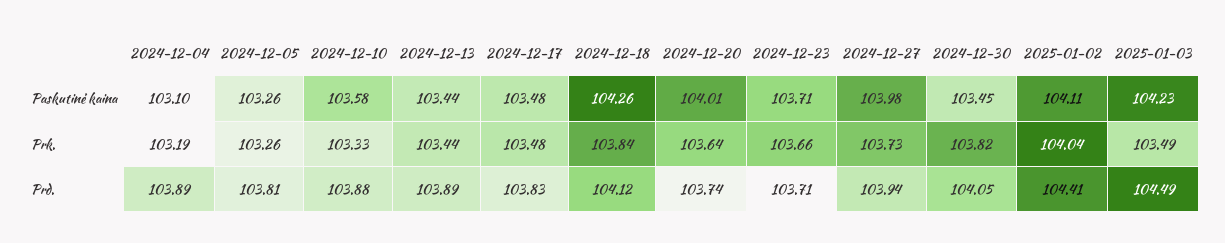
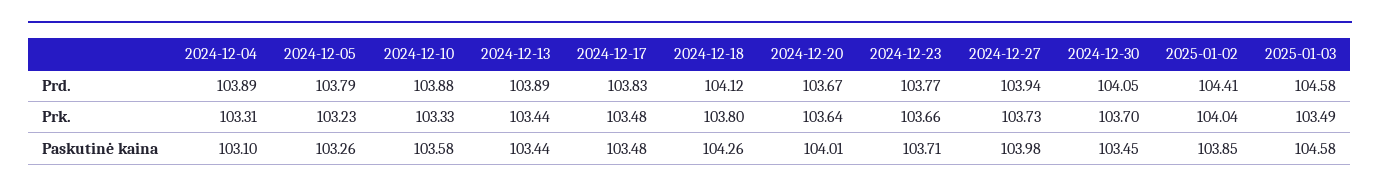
2025-01-02, Paskutinė kaina: 104.11 -> 103.85
2025-01-03, Paskutinė kaina: 104.23 -> 104.58
2024-12-04, Prk.: 103.19 -> 103.31
2024-12-05, Prk.: 103.26 -> 103.23
2024-12-18, Prk.: 103.84 -> 103.8
2024-12-30, Prk.: 103.82 -> 103.7
2024-12-05, Prd.: 103.81 -> 103.79
2024-12-20, Prd.: 103.74 -> 103.67
2024-12-23, Prd.: 103.71 -> 103.77
2025-01-03, Prd.: 104.49 -> 104.58

